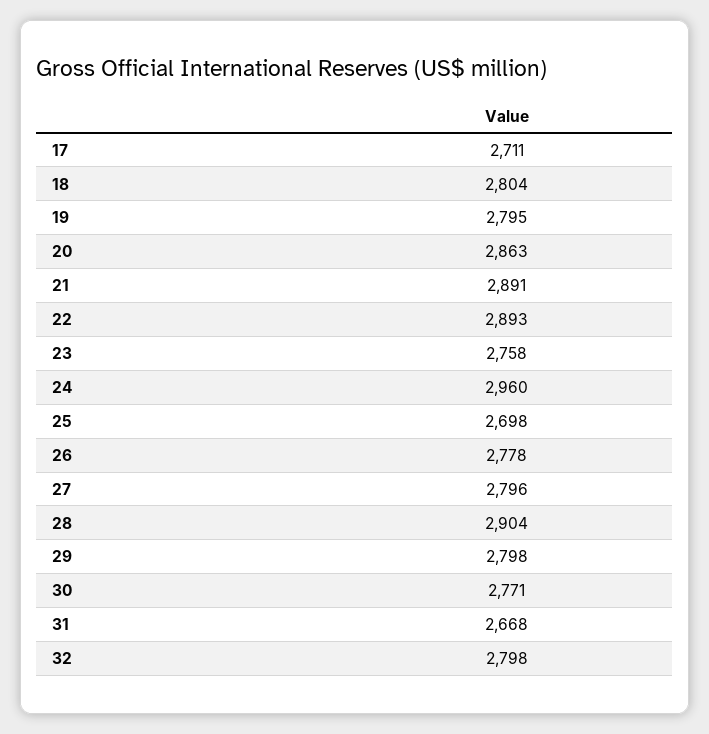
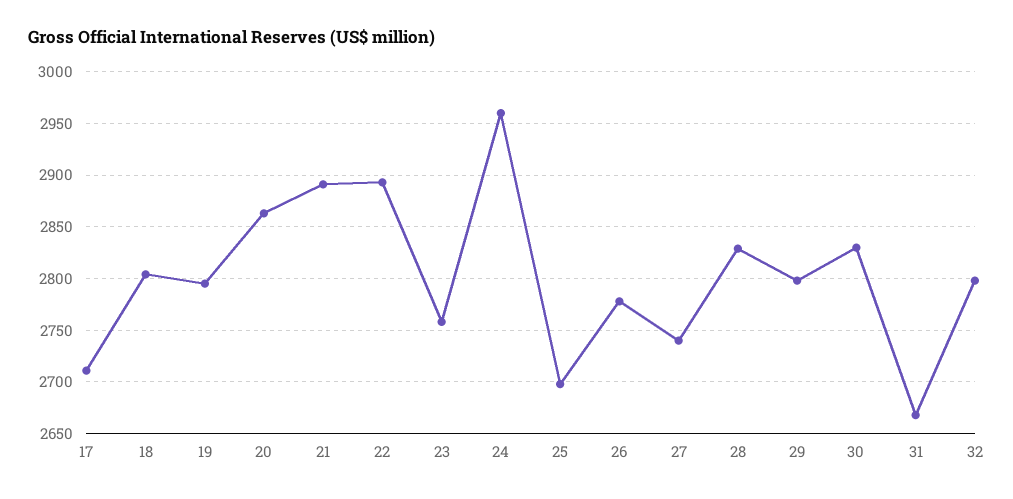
27: 2796 -> 2740
28: 2904 -> 2830
30: 2771 -> 2830

